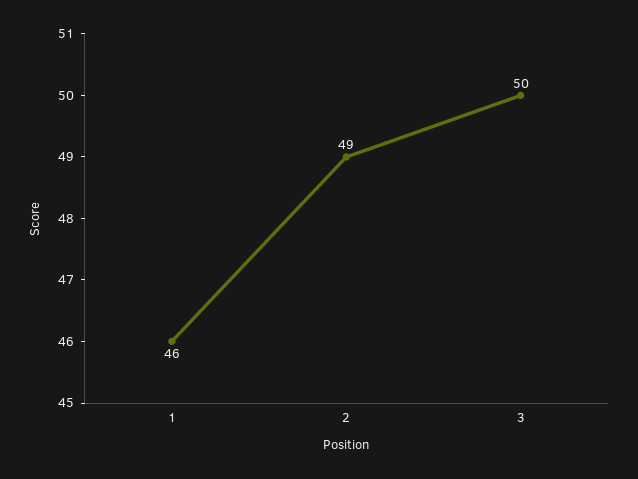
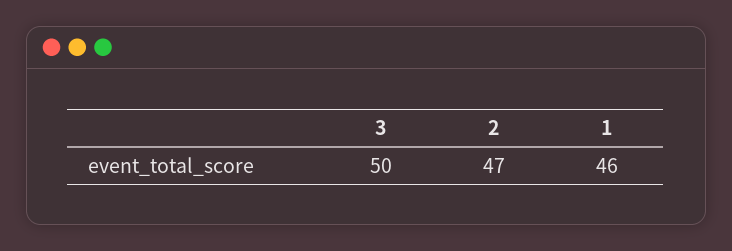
2: 49 -> 47

